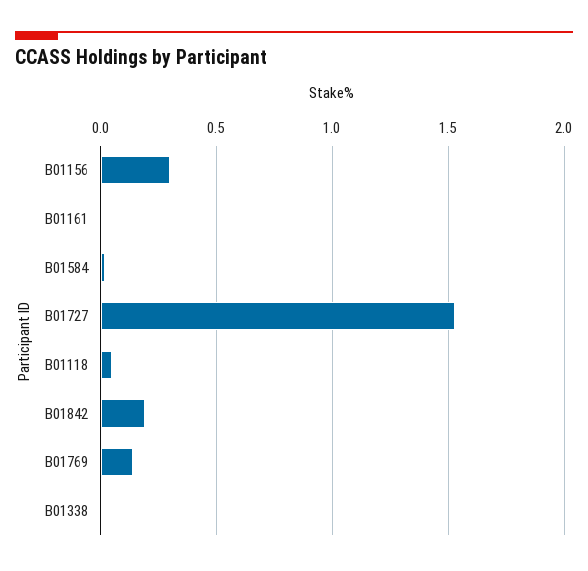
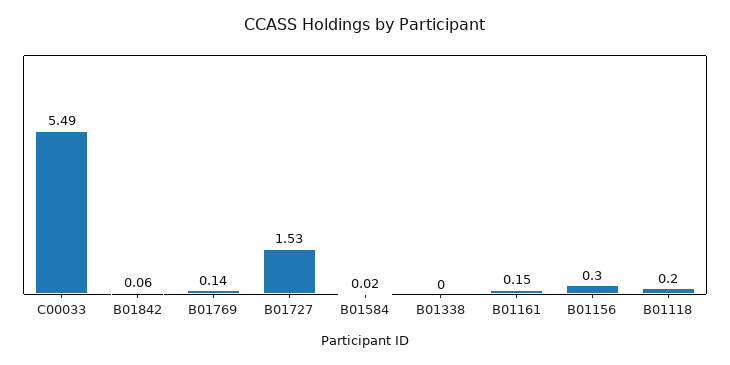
B01161: 0 -> 0.15
B01118: 0.05 -> 0.2
B01842: 0.2 -> 0.06
C00033: none -> 5.49

